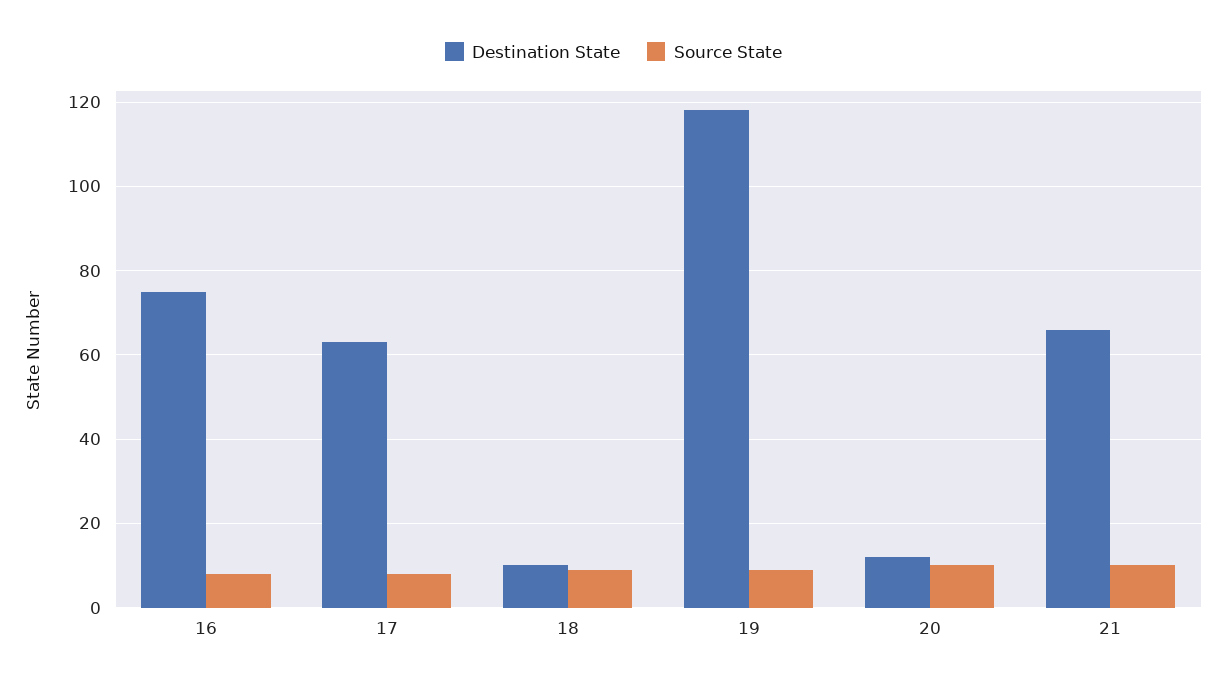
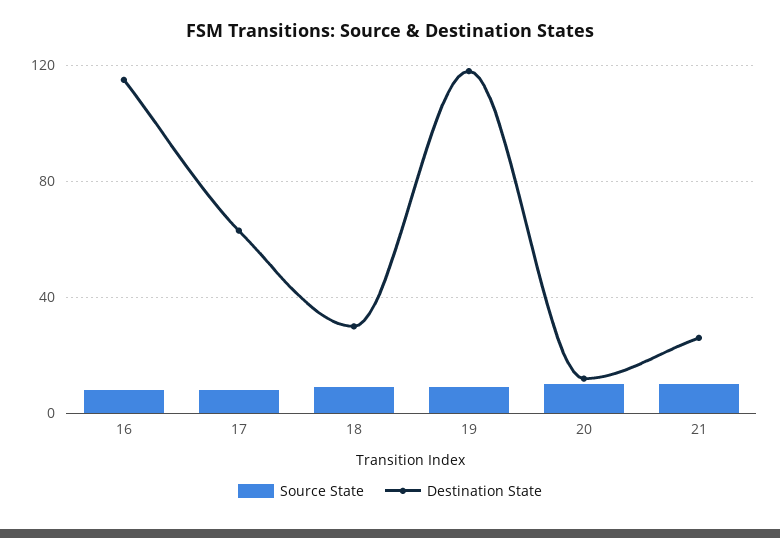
Destination State, 16: 75 -> 115
Destination State, 18: 10 -> 30
Destination State, 21: 65 -> 25

